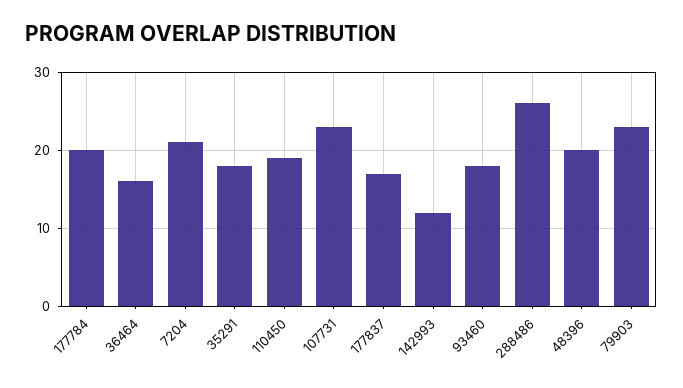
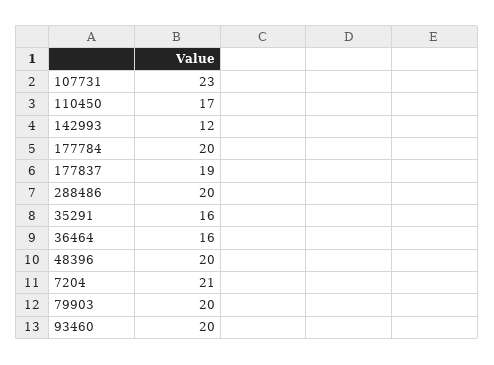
35291: 18 -> 16
110450: 19 -> 17
177837: 17 -> 19
93460: 18 -> 20
288486: 26 -> 20
79903: 23 -> 20

